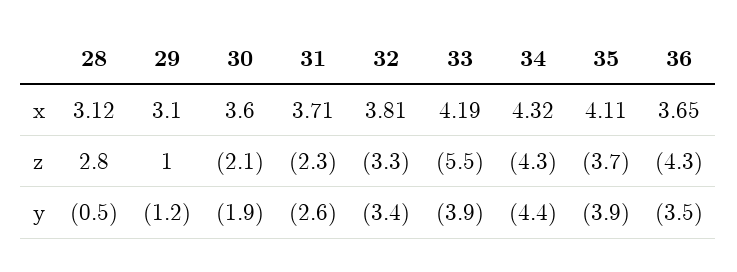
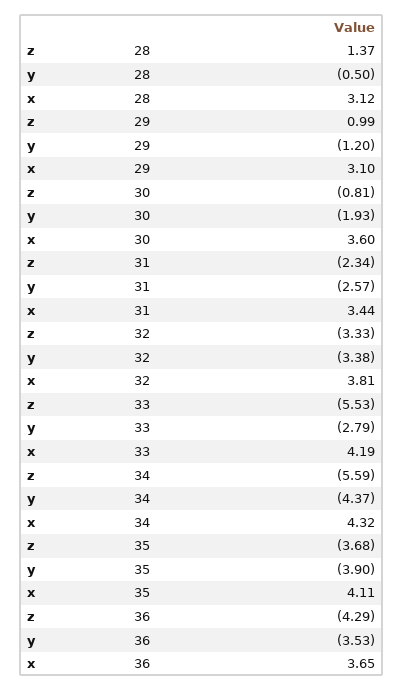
31, x: 3.71 -> 3.44
28, z: 2.8 -> 1.37
30, z: -2.1 -> -0.81
34, z: -4.3 -> -5.59
33, y: -3.9 -> -2.79

